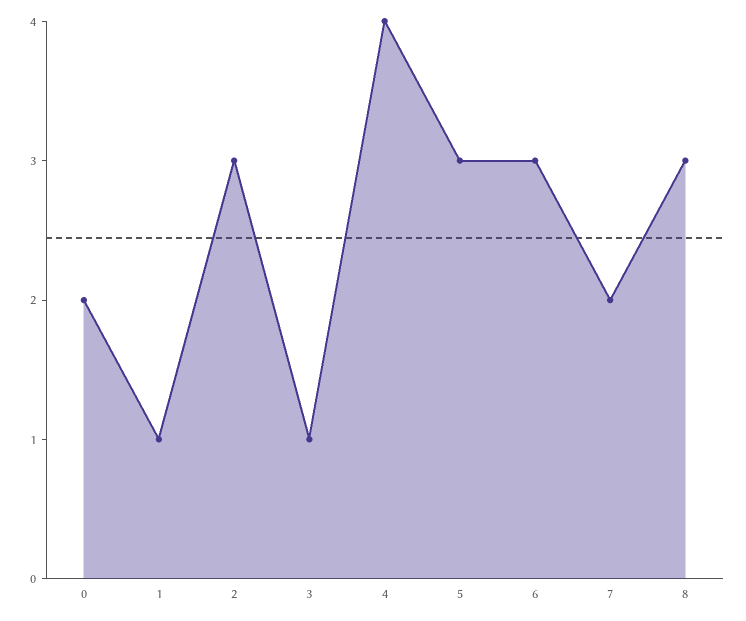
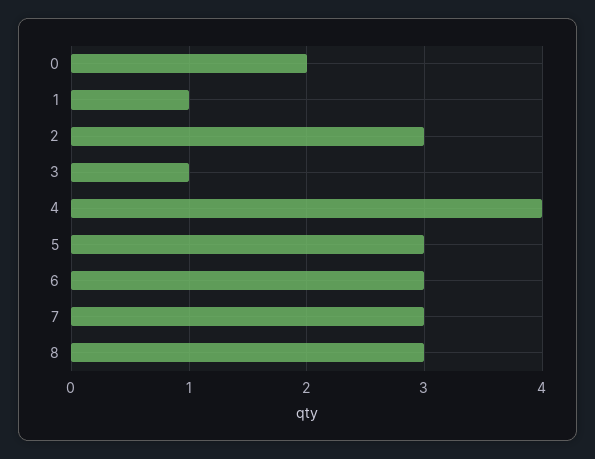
7: 2 -> 3

